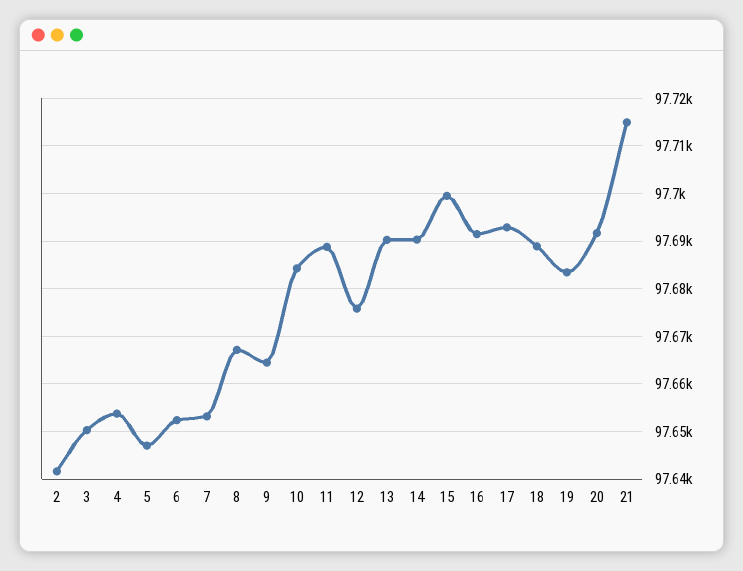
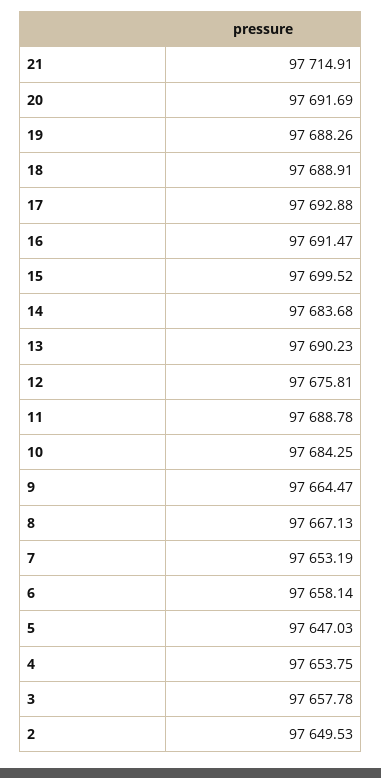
2: 97642 -> 97649.53
3: 97650 -> 97657.78
6: 97652 -> 97658.14
14: 97690 -> 97683.68
19: 97684 -> 97688.26

